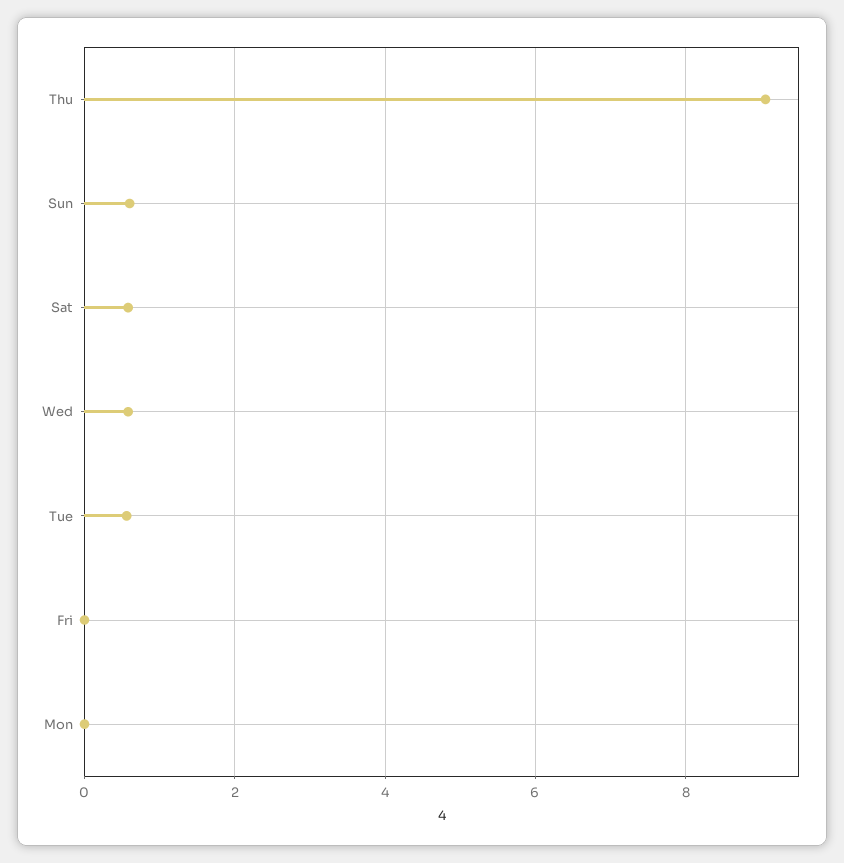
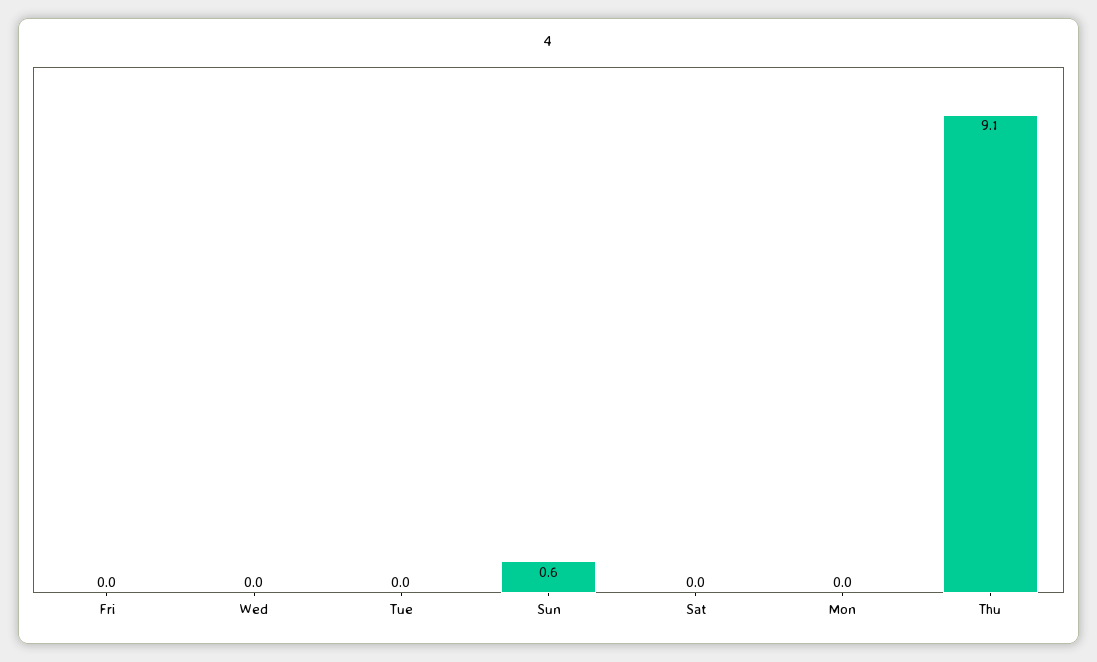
Sat: 0.6 -> 0
Wed: 0.6 -> 0
Tue: 0.6 -> 0

